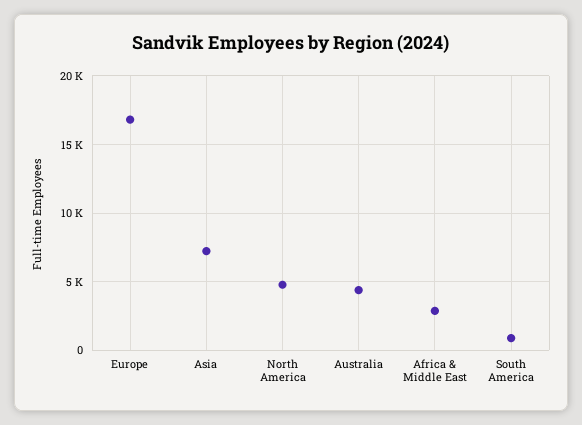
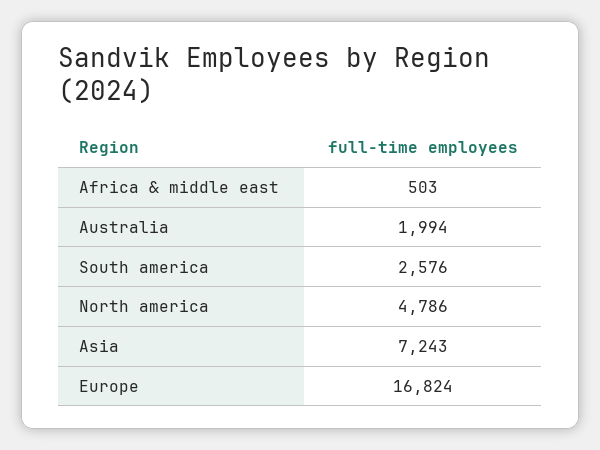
Australia: 4500 -> 1994
Africa & Middle East: 3000 -> 503
South America: 1000 -> 2576

